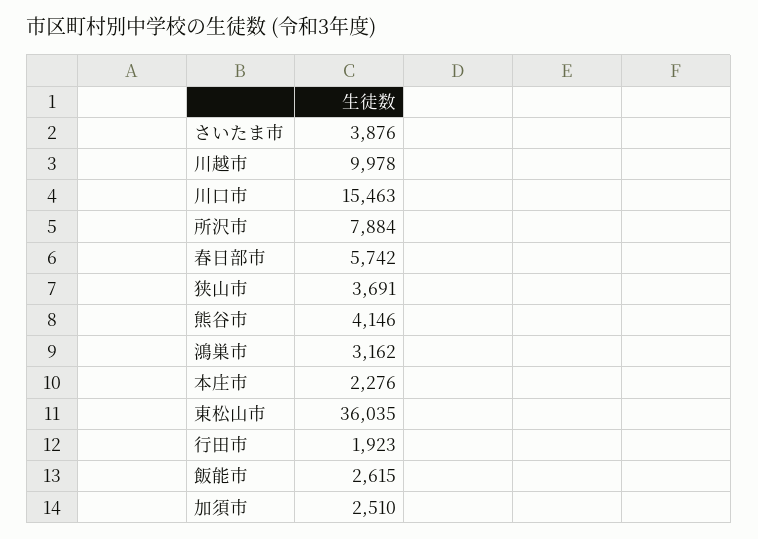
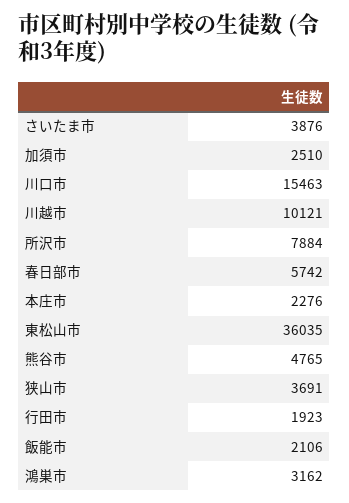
川越市: 9978 -> 10121
熊谷市: 4146 -> 4765
飯能市: 2615 -> 2106

